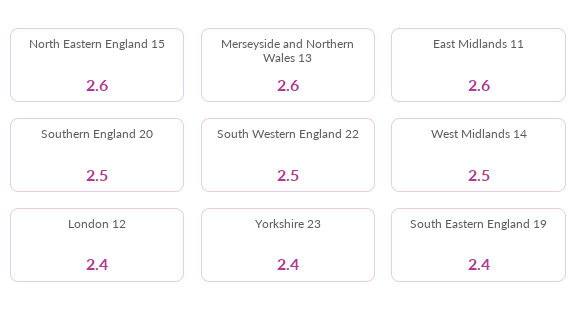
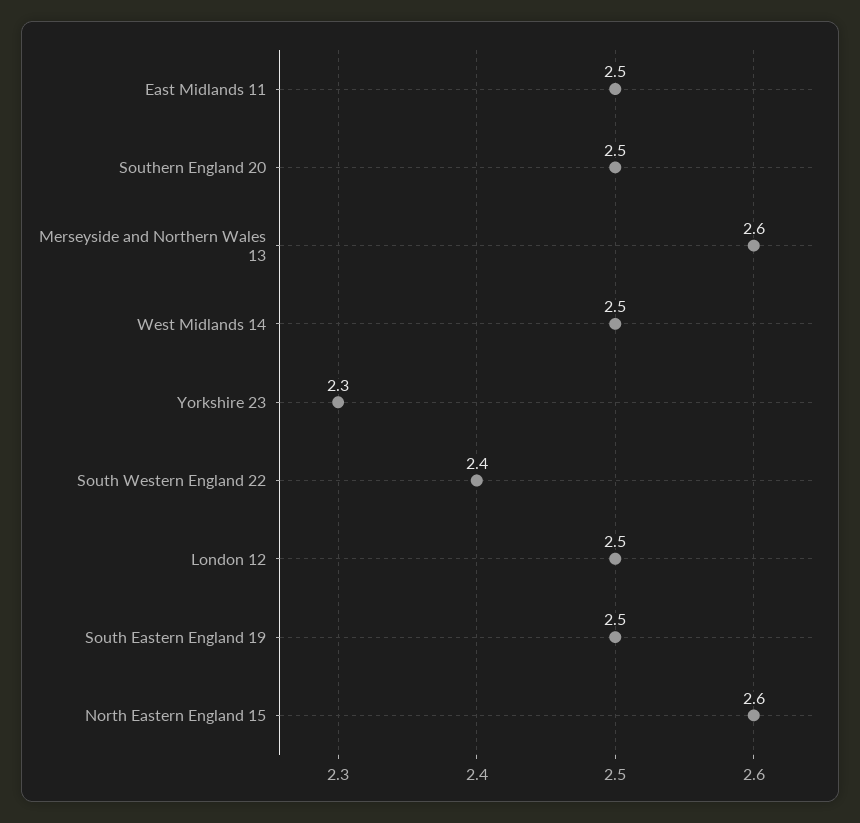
East Midlands 11: 2.6 -> 2.5
South Western England 22: 2.5 -> 2.4
London 12: 2.4 -> 2.5
Yorkshire 23: 2.4 -> 2.3
South Eastern England 19: 2.4 -> 2.5

